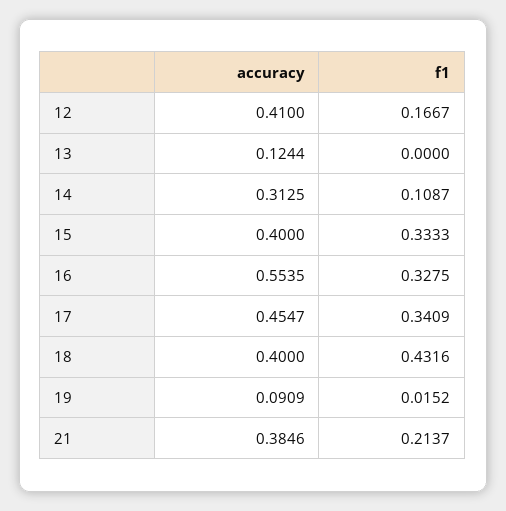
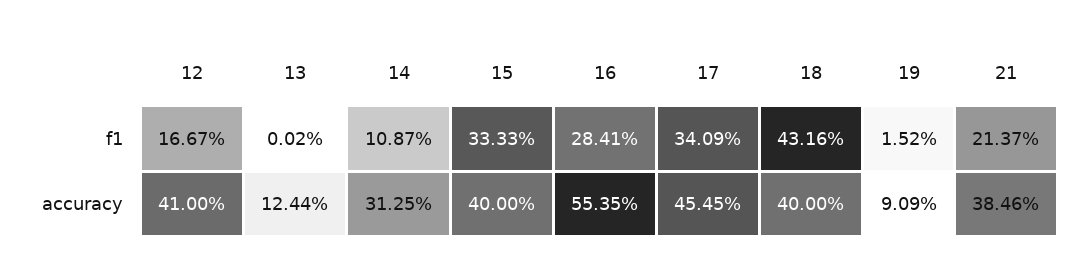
f1, 13: 0 -> 0.0002
f1, 16: 0.3275 -> 0.2841
accuracy, 17: 0.4547 -> 0.4545

